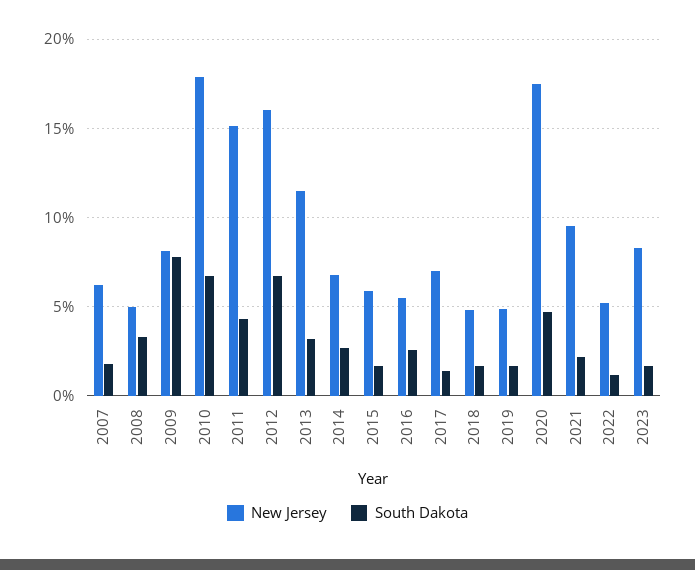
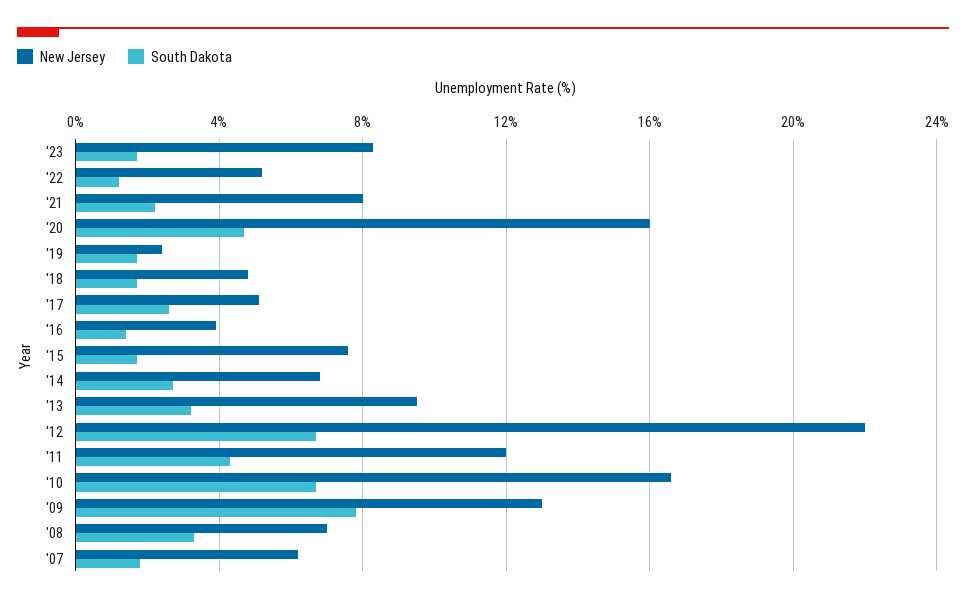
New Jersey, 2008: 5 -> 7
New Jersey, 2009: 8 -> 13
New Jersey, 2010: 18 -> 16.5
New Jersey, 2011: 15 -> 12
New Jersey, 2012: 16 -> 22
New Jersey, 2013: 11.5 -> 9.5
New Jersey, 2015: 6 -> 7.5
New Jersey, 2016: 5.5 -> 4
South Dakota, 2016: 2.5 -> 1.5
New Jersey, 2017: 7 -> 5
South Dakota, 2017: 1.5 -> 2.5
New Jersey, 2019: 5 -> 2.5
New Jersey, 2020: 17.5 -> 16
New Jersey, 2021: 9.5 -> 8

